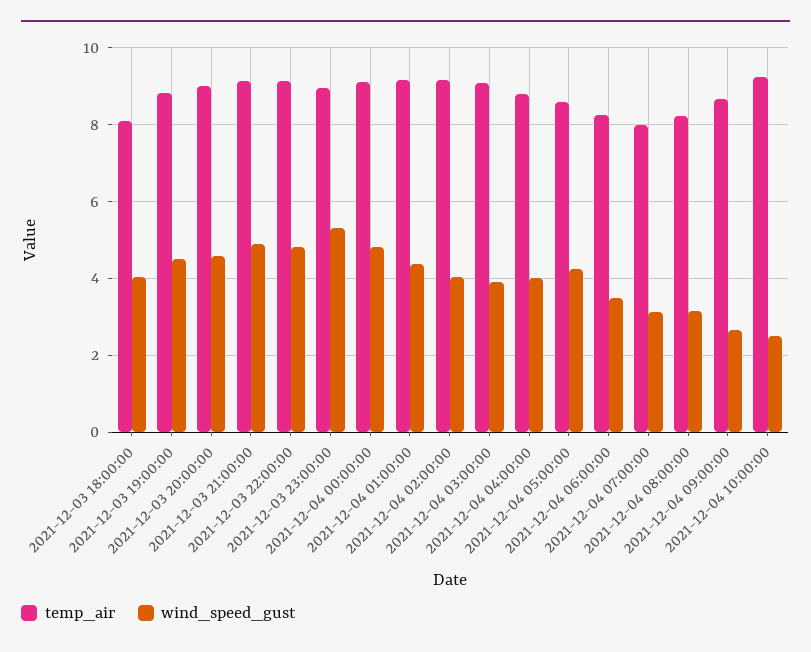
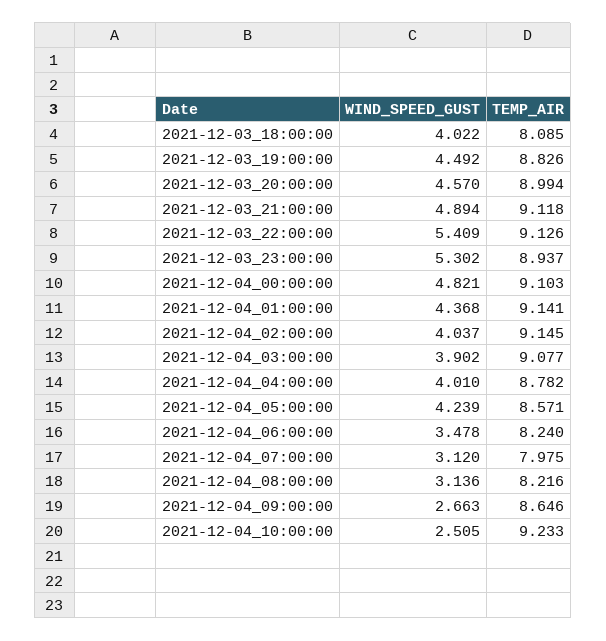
wind_speed_gust, 2021-12-03 22:00:00: 4.8 -> 5.409

